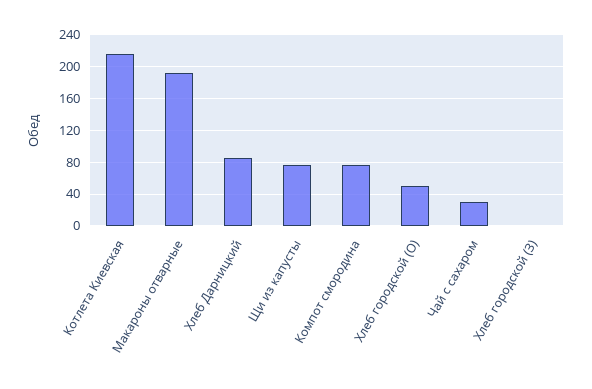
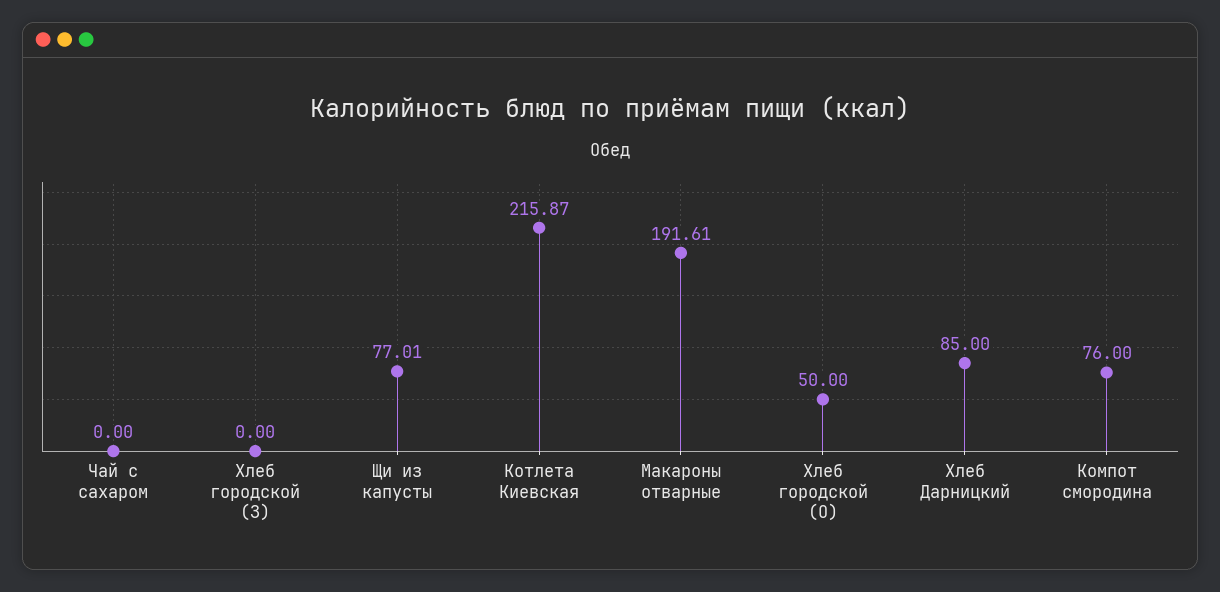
Чай с сахаром: 30 -> 0

